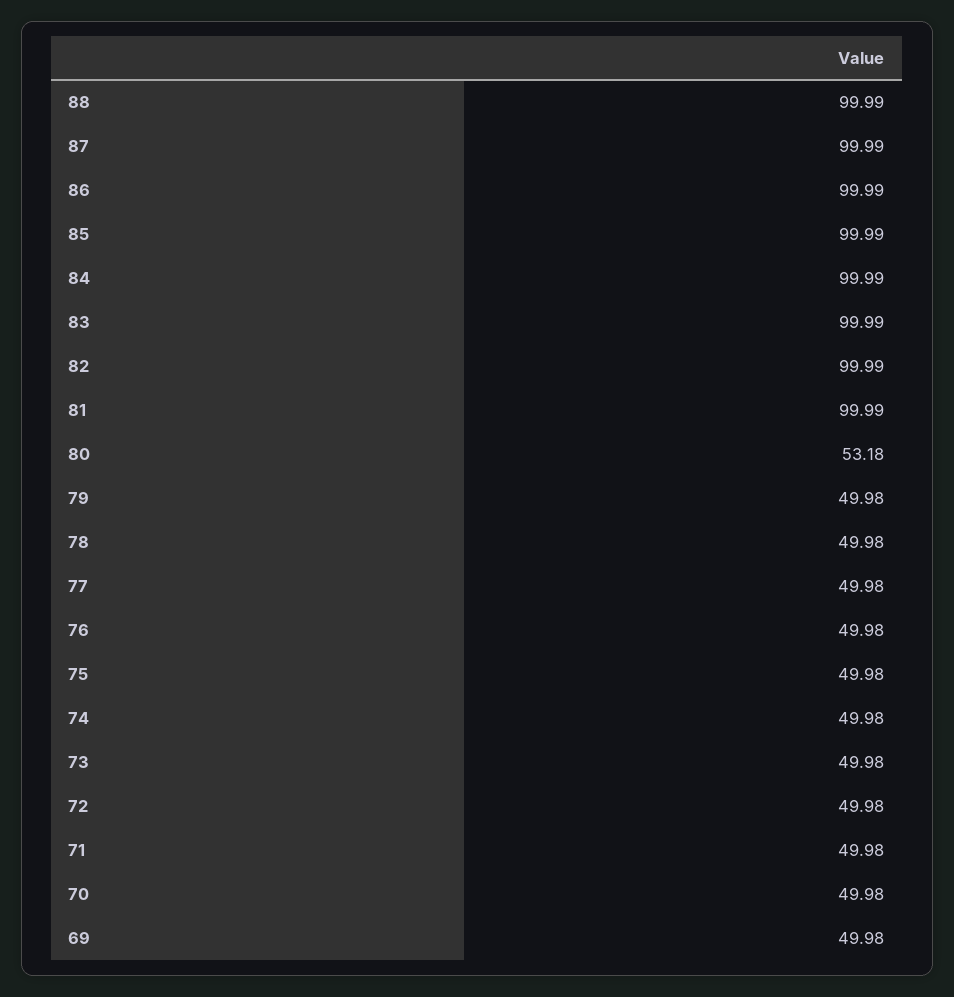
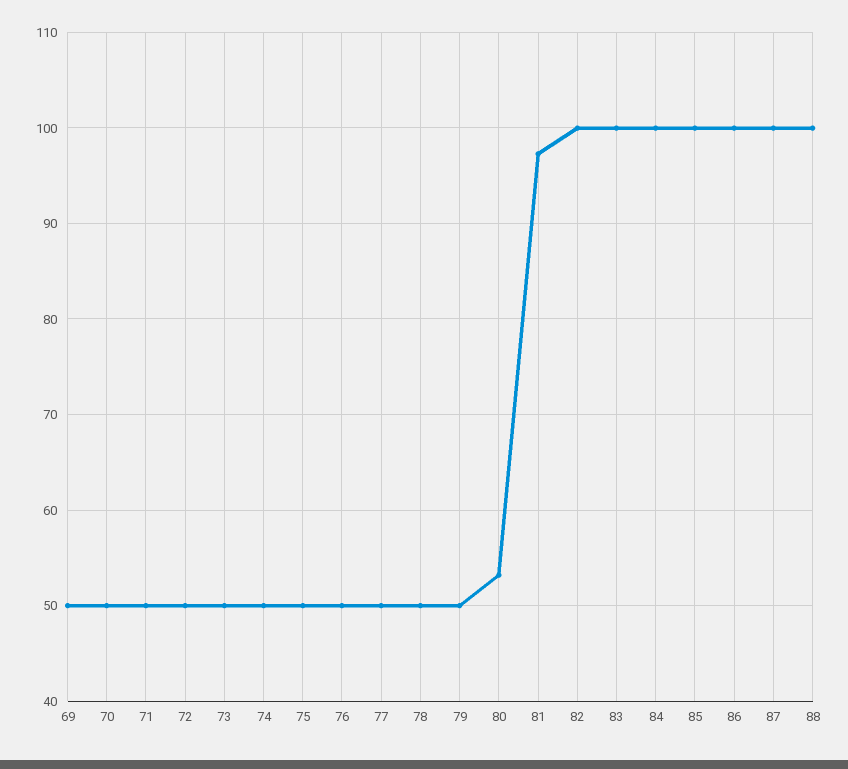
81: 99.99 -> 97

